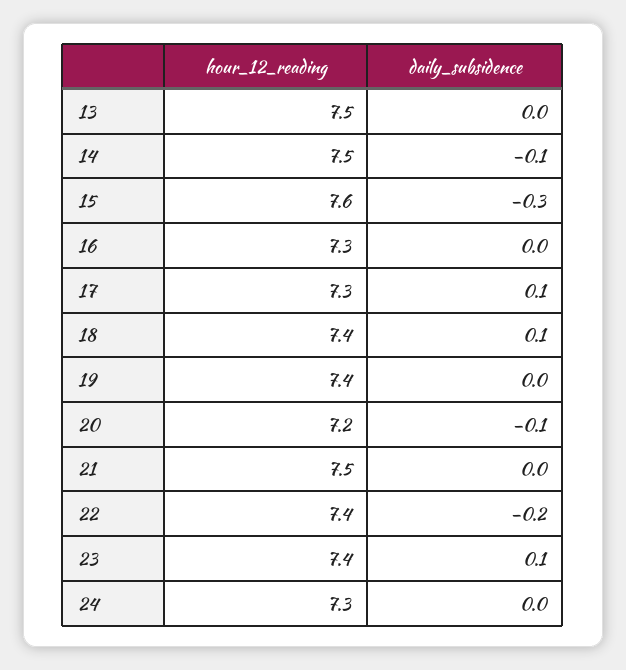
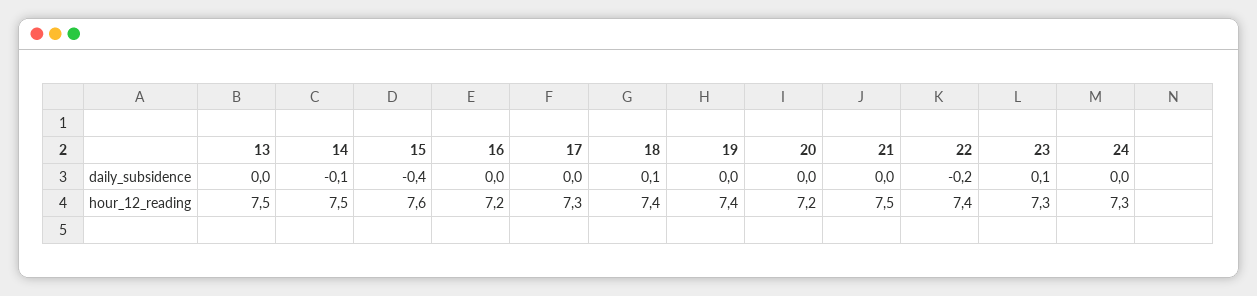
daily_subsidence, 15: -0.3 -> -0.4
hour_12_reading, 16: 7.3 -> 7.2
daily_subsidence, 17: 0.1 -> 0
daily_subsidence, 20: -0.1 -> 0
hour_12_reading, 23: 7.4 -> 7.3

